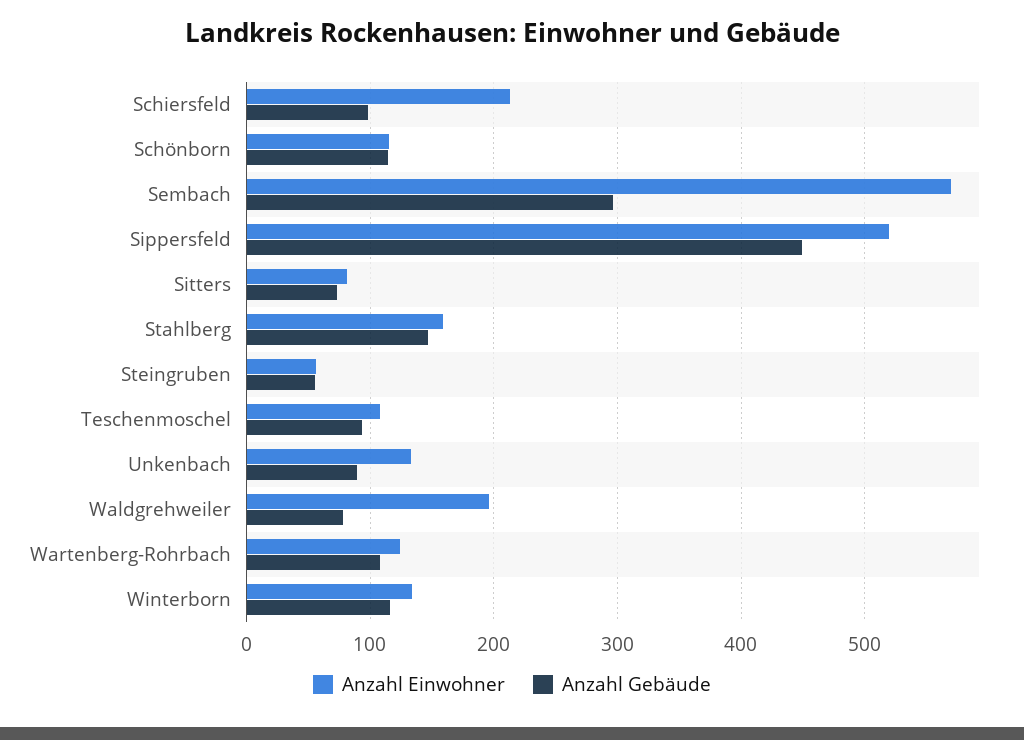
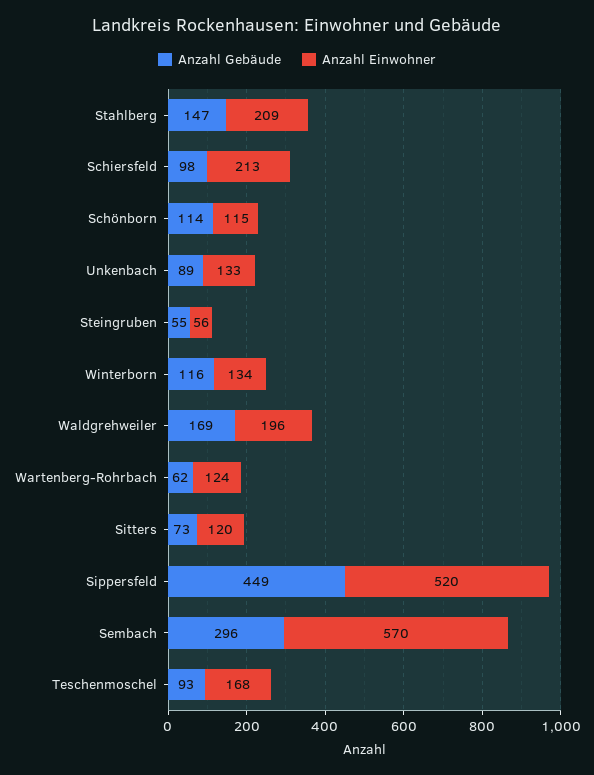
Anzahl Einwohner, Sitters: 80 -> 120
Anzahl Einwohner, Stahlberg: 160 -> 209
Anzahl Einwohner, Teschenmoschel: 110 -> 168
Anzahl Gebäude, Waldgrehweiler: 80 -> 169
Anzahl Gebäude, Wartenberg-Rohrbach: 110 -> 62

